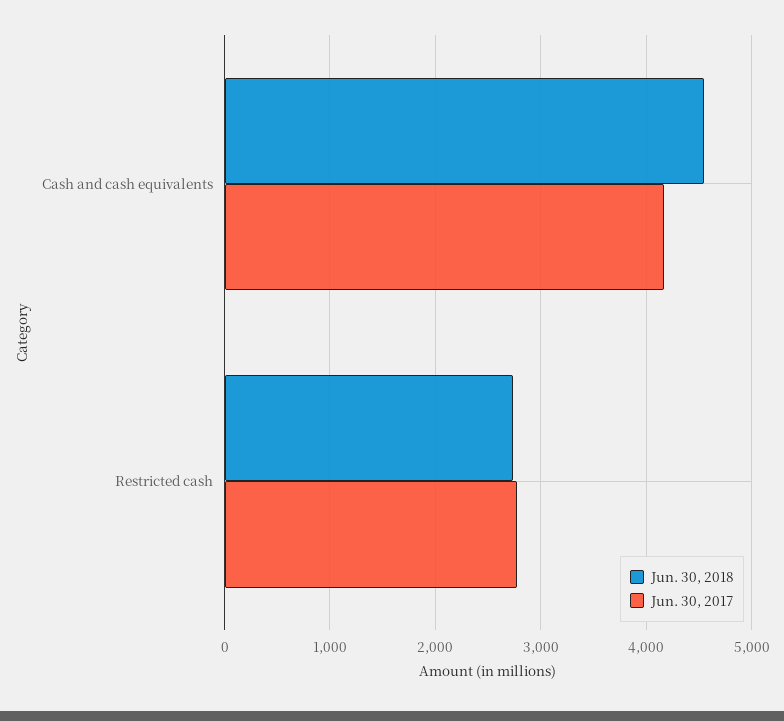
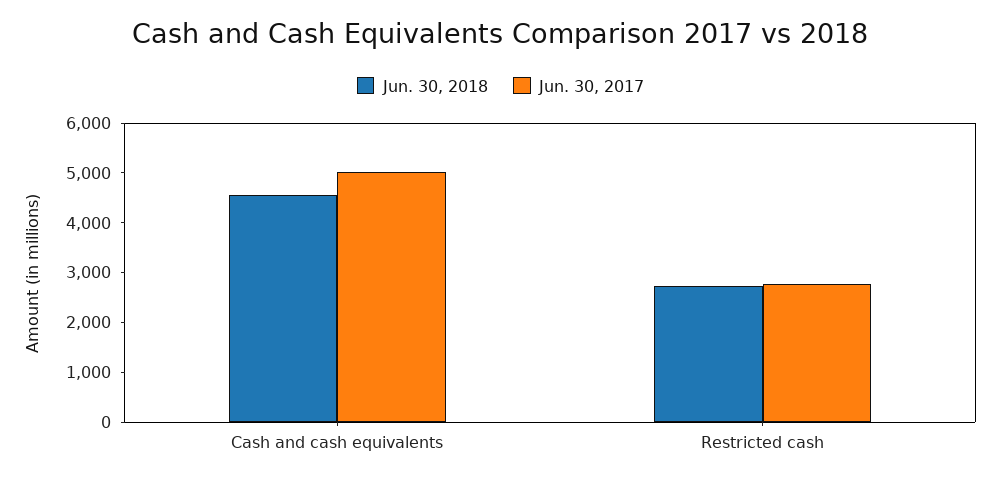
Jun. 30, 2017, Cash and cash equivalents: 4200 -> 5000

